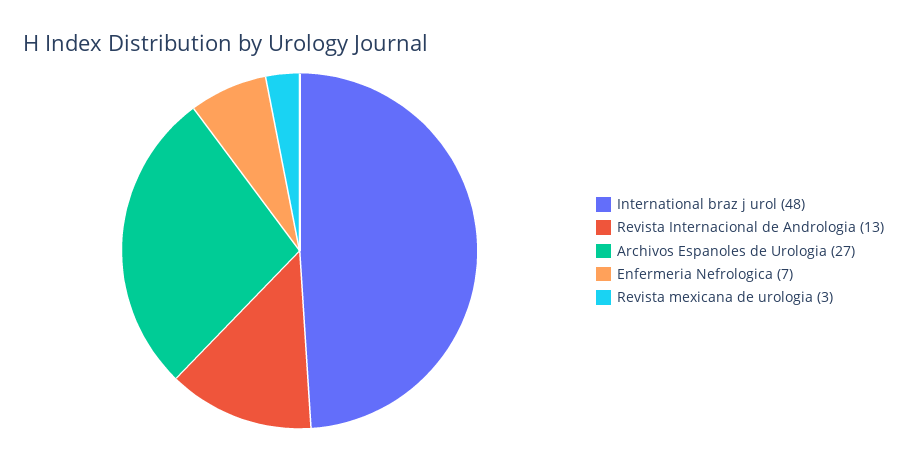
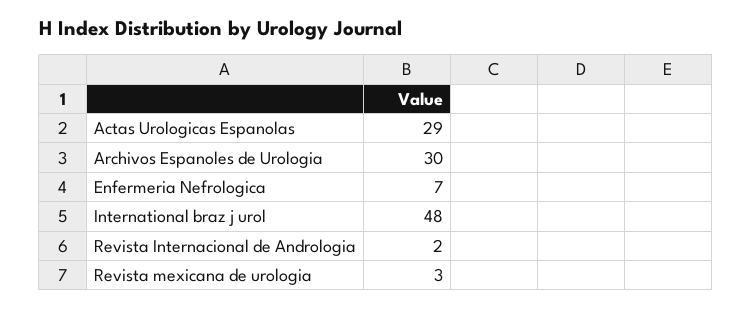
Revista Internacional de Andrologia: 13 -> 2
Archivos Espanoles de Urologia: 27 -> 30
Actas Urologicas Espanolas: none -> 29

